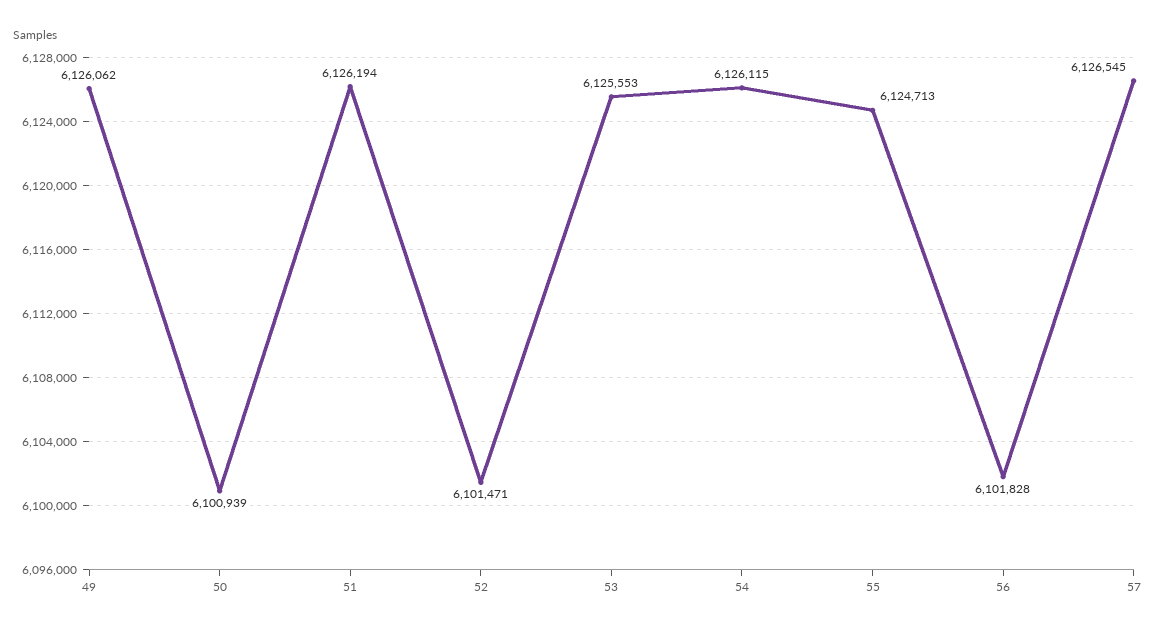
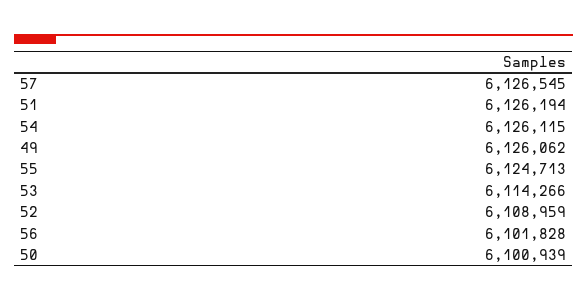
52: 6101471 -> 6108959
53: 6125553 -> 6114266

